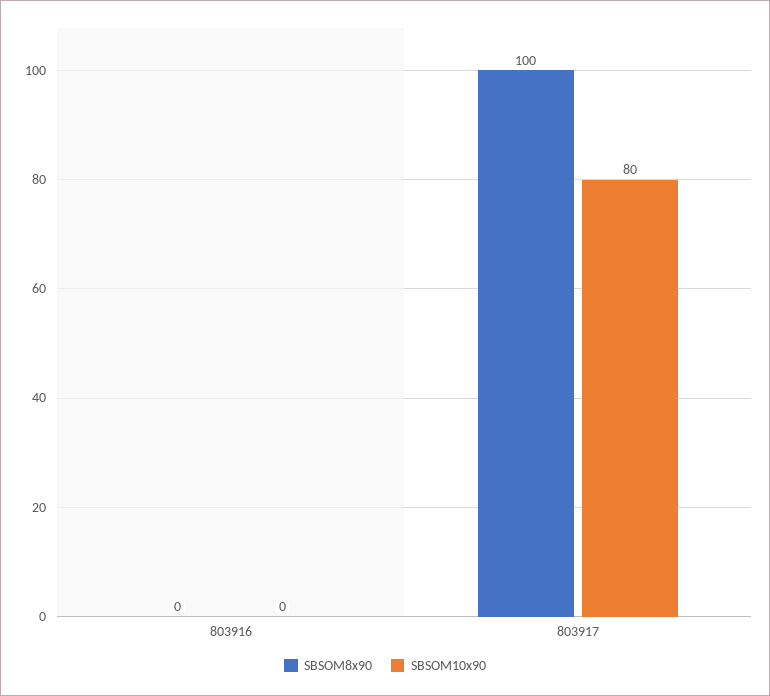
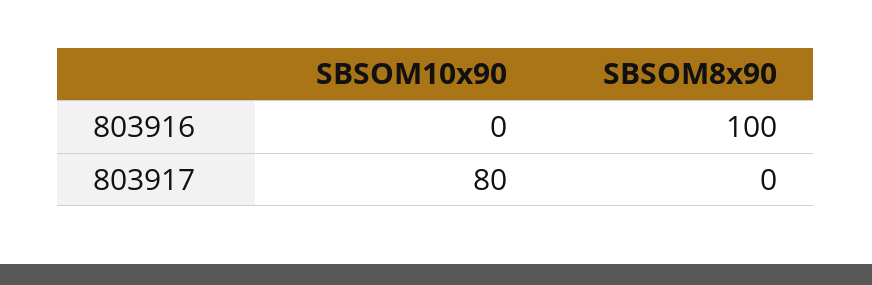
SBSOM8x90, 803916: 0 -> 100
SBSOM8x90, 803917: 100 -> 0

